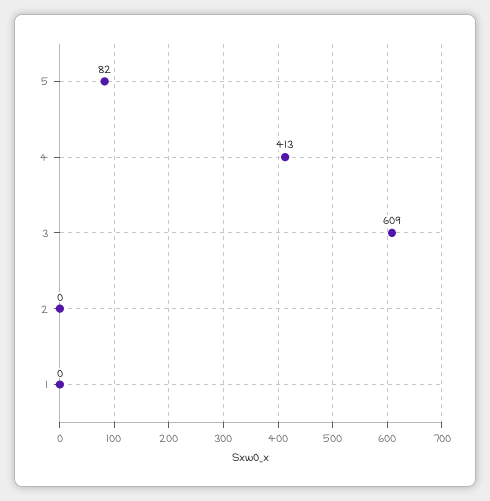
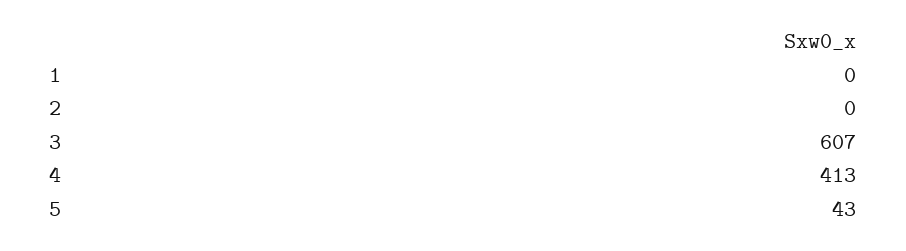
5: 82 -> 43
3: 609 -> 607

